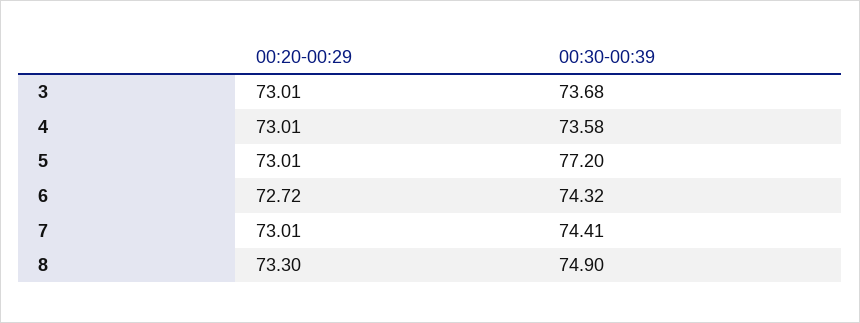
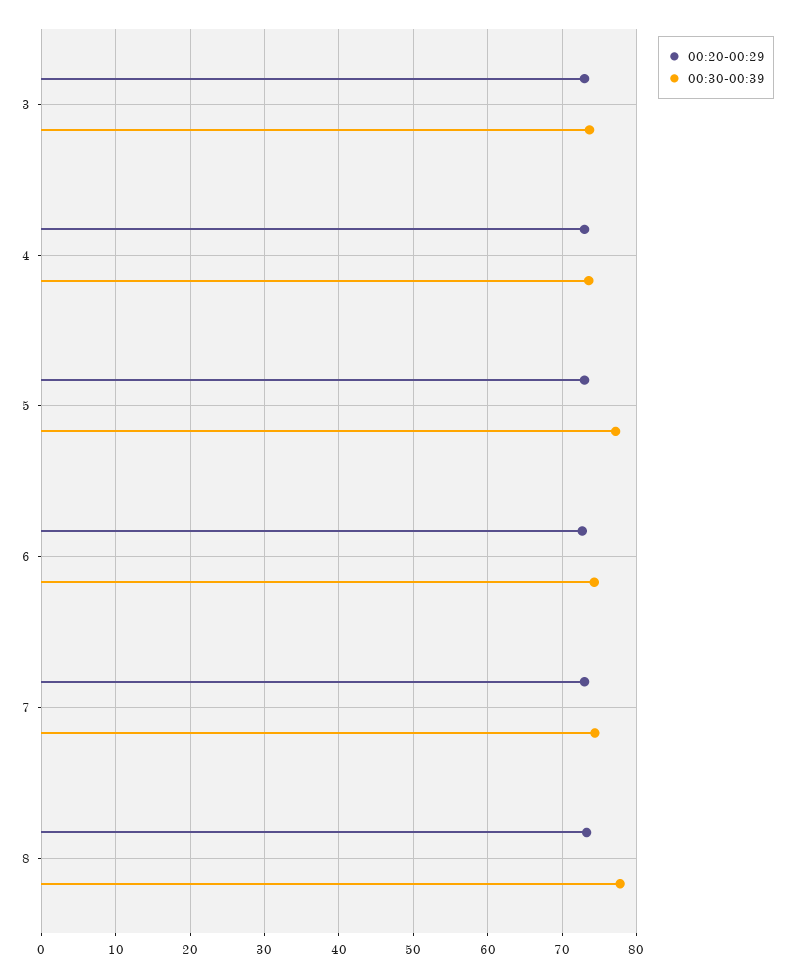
00:30-00:39, 8: 74.9 -> 78

